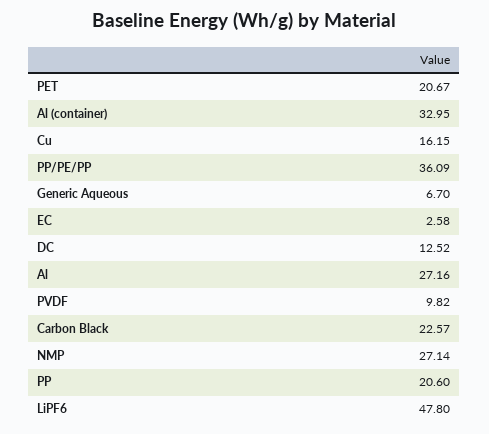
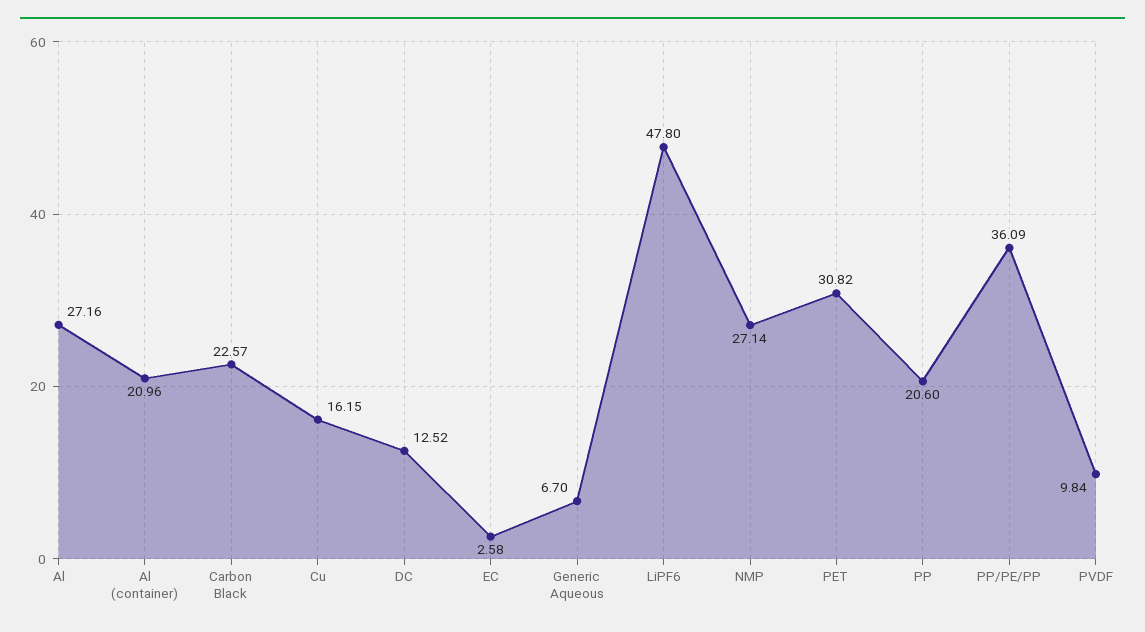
PET: 20.67 -> 30.82
Al (container): 32.95 -> 20.96
PVDF: 9.82 -> 9.84

